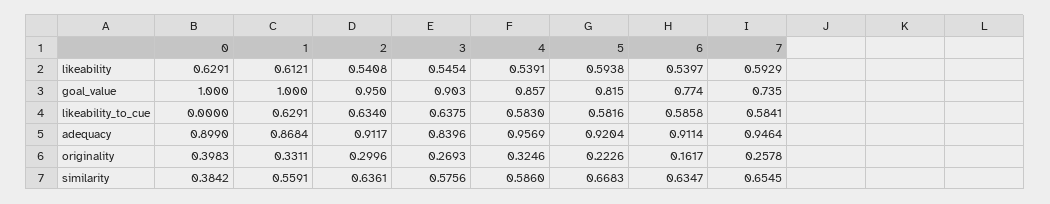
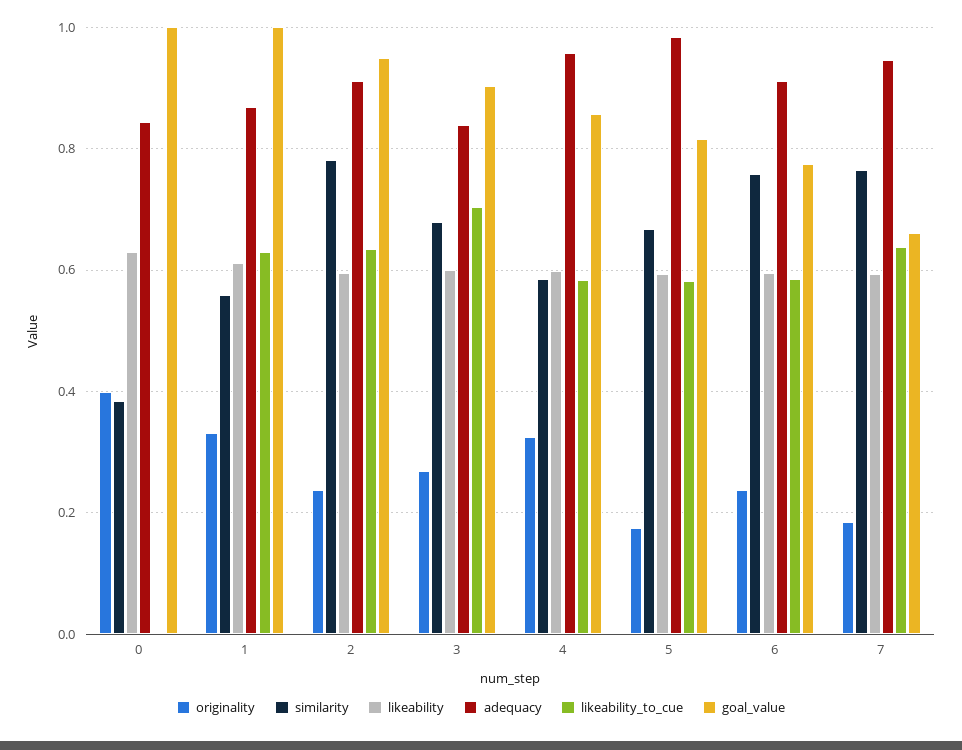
likeability, 2: 0.5408 -> 0.6
likeability, 3: 0.5454 -> 0.6
likeability, 4: 0.5391 -> 0.6
likeability, 6: 0.5397 -> 0.6
goal_value, 7: 0.735 -> 0.66
likeability_to_cue, 3: 0.6375 -> 0.7
likeability_to_cue, 7: 0.5841 -> 0.64
adequacy, 0: 0.899 -> 0.84
adequacy, 5: 0.9204 -> 0.98
originality, 2: 0.2996 -> 0.24
originality, 5: 0.2226 -> 0.18
originality, 6: 0.1617 -> 0.24
originality, 7: 0.2578 -> 0.18
similarity, 2: 0.6361 -> 0.78
similarity, 3: 0.5756 -> 0.68
similarity, 6: 0.6347 -> 0.76
similarity, 7: 0.6545 -> 0.76

